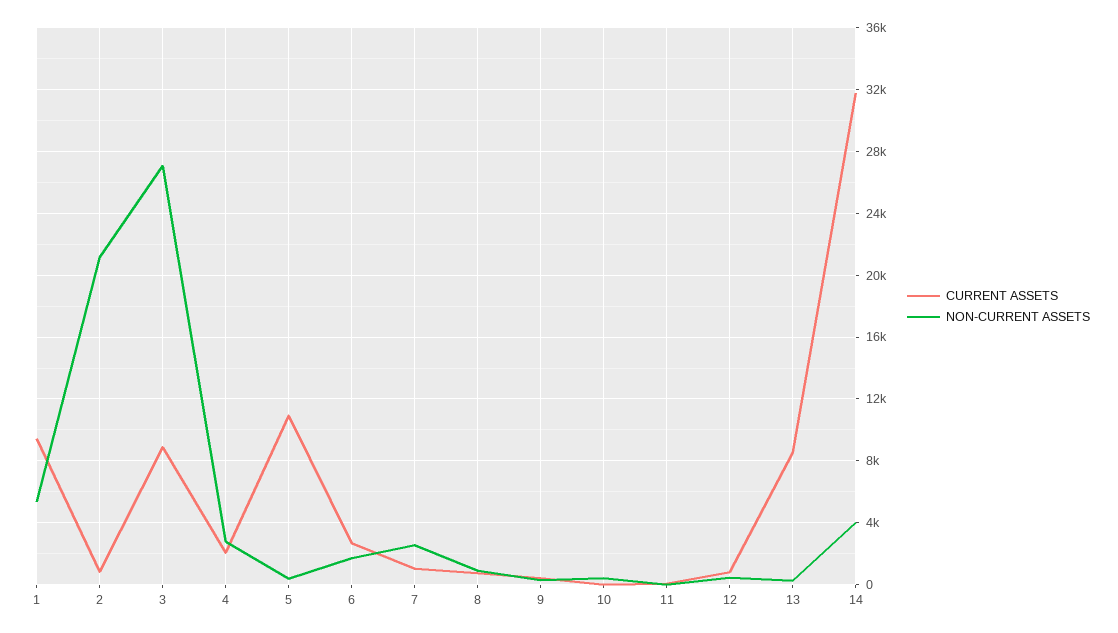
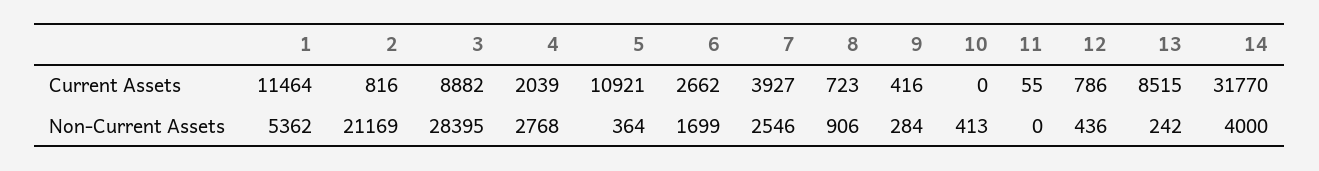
CURRENT ASSETS, 1: 9500 -> 11464
NON-CURRENT ASSETS, 3: 27000 -> 28395
CURRENT ASSETS, 7: 1000 -> 3927

